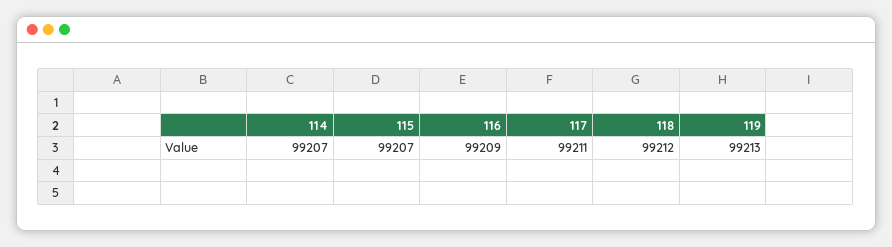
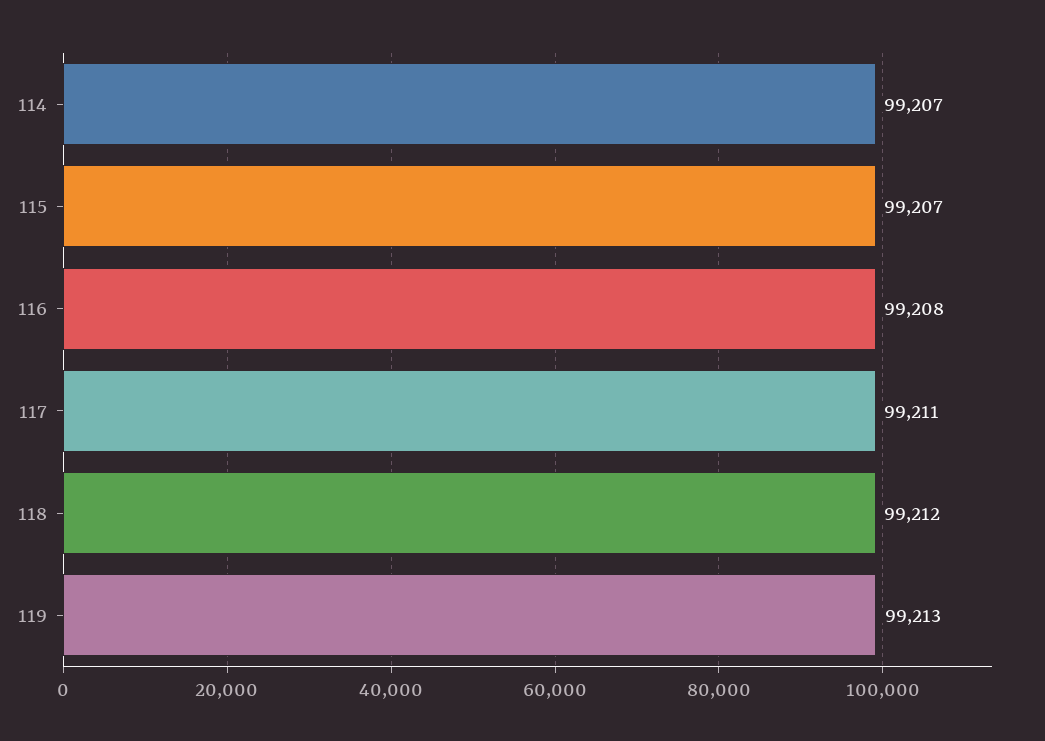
116: 99209 -> 99208

